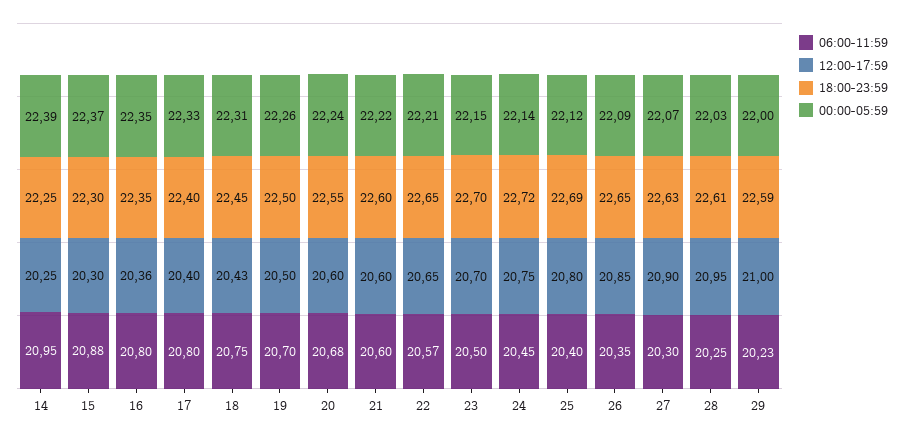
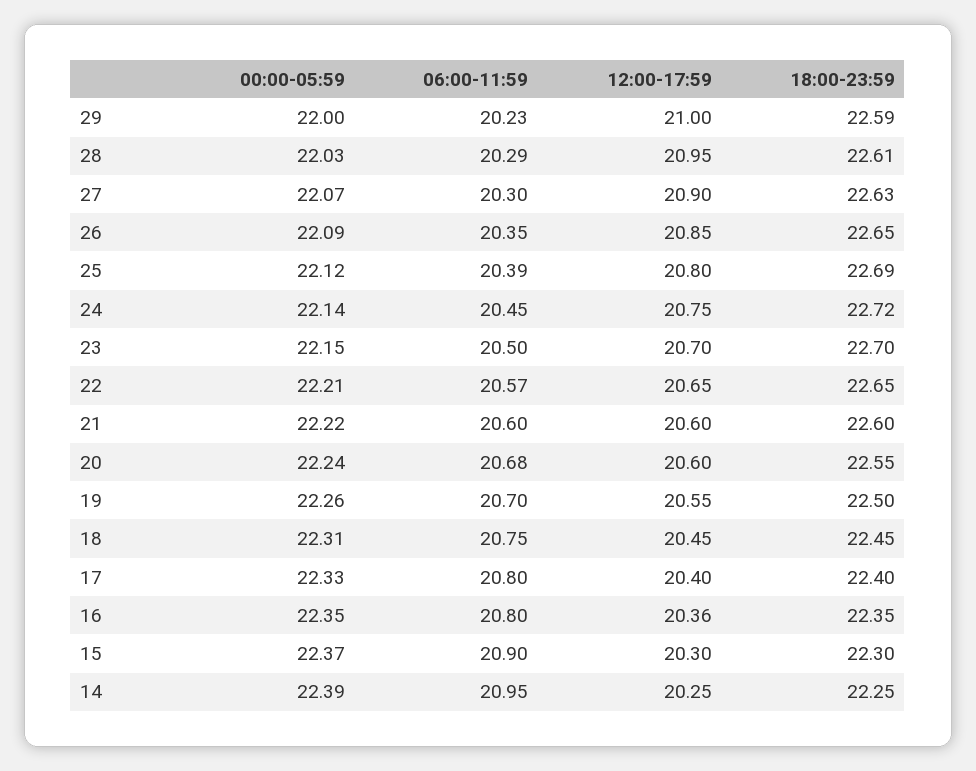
06:00-11:59, 15: 20.88 -> 20.9
12:00-17:59, 18: 20.43 -> 20.45
12:00-17:59, 19: 20.5 -> 20.55
06:00-11:59, 25: 20.4 -> 20.39
06:00-11:59, 28: 20.25 -> 20.29

